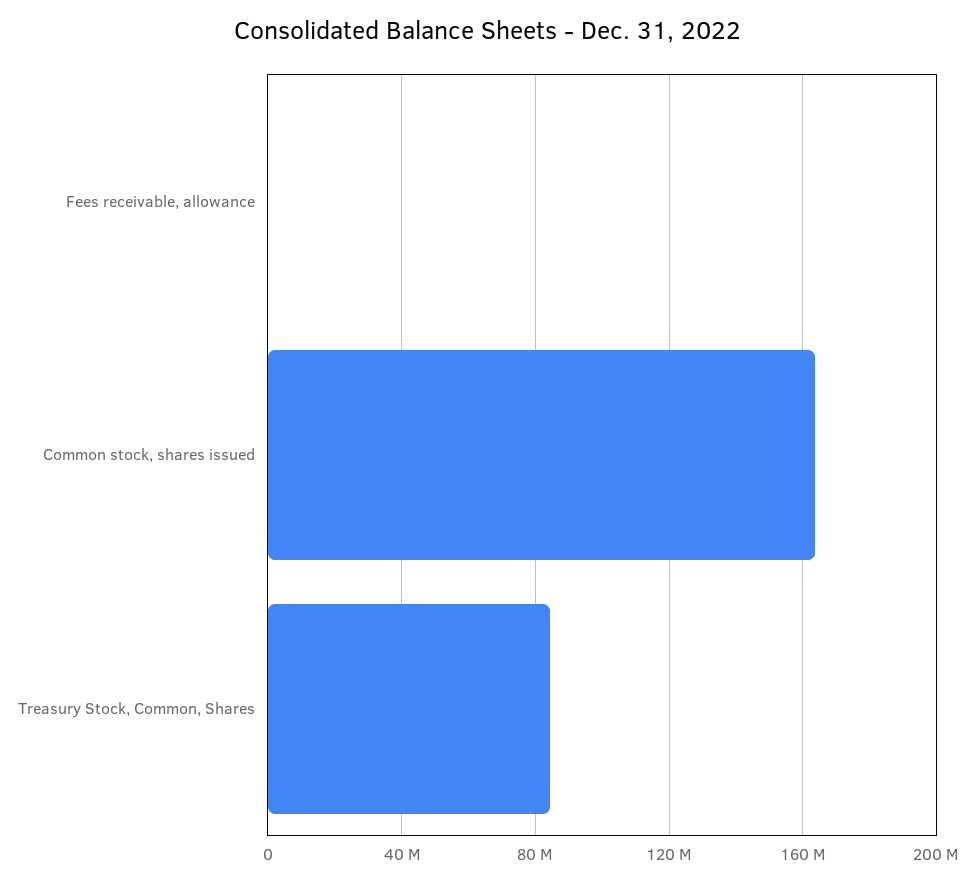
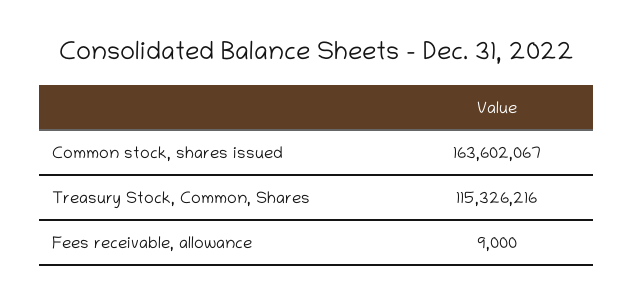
Treasury Stock, Common, Shares: 85000000 -> 115326216

